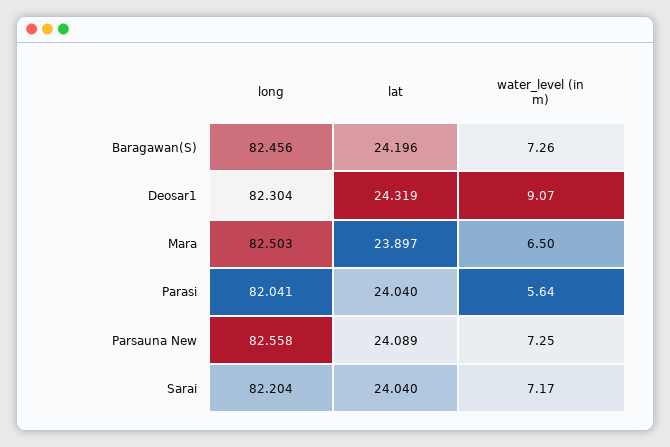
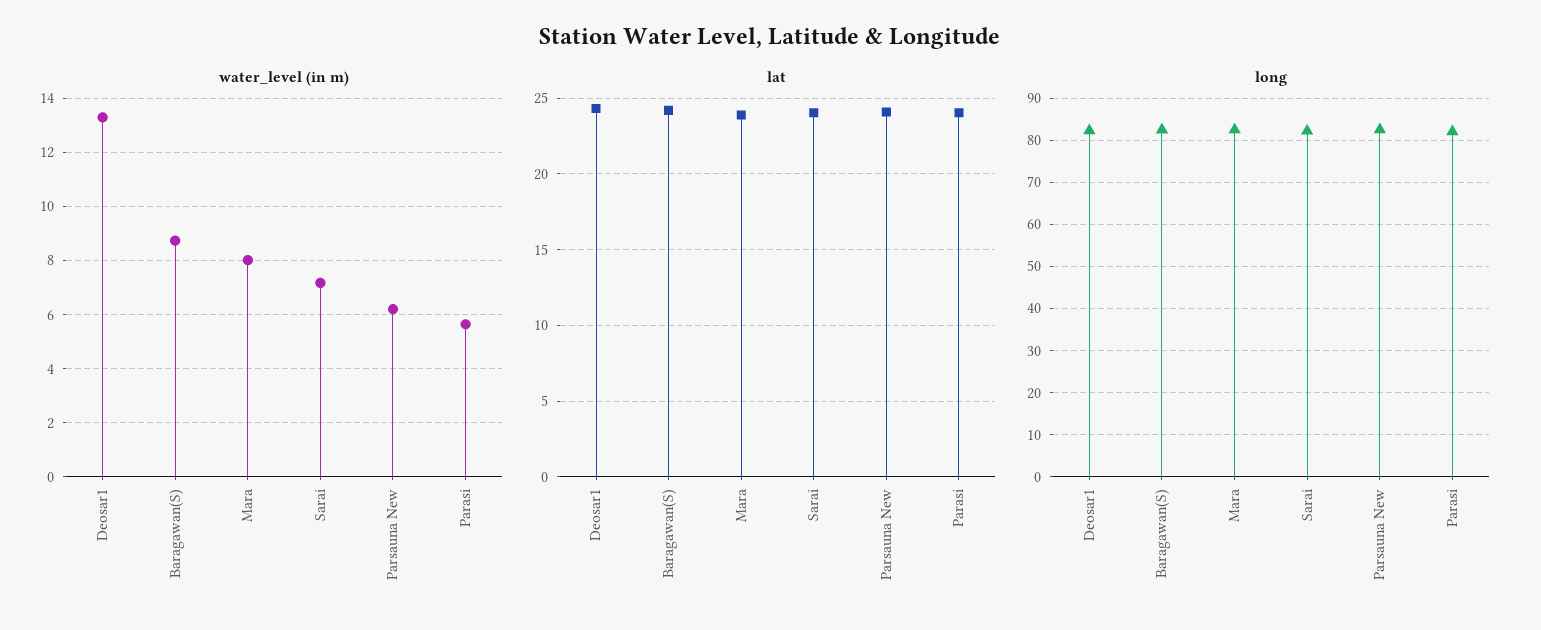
water_level (in m), Baragawan(S): 7.26 -> 8.75
water_level (in m), Deosar1: 9.07 -> 13.25
water_level (in m), Mara: 6.5 -> 8
water_level (in m), Parsauna New: 7.25 -> 6.25

